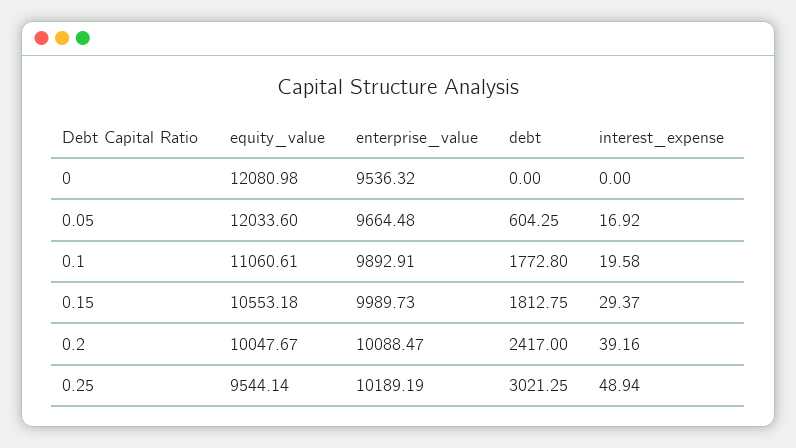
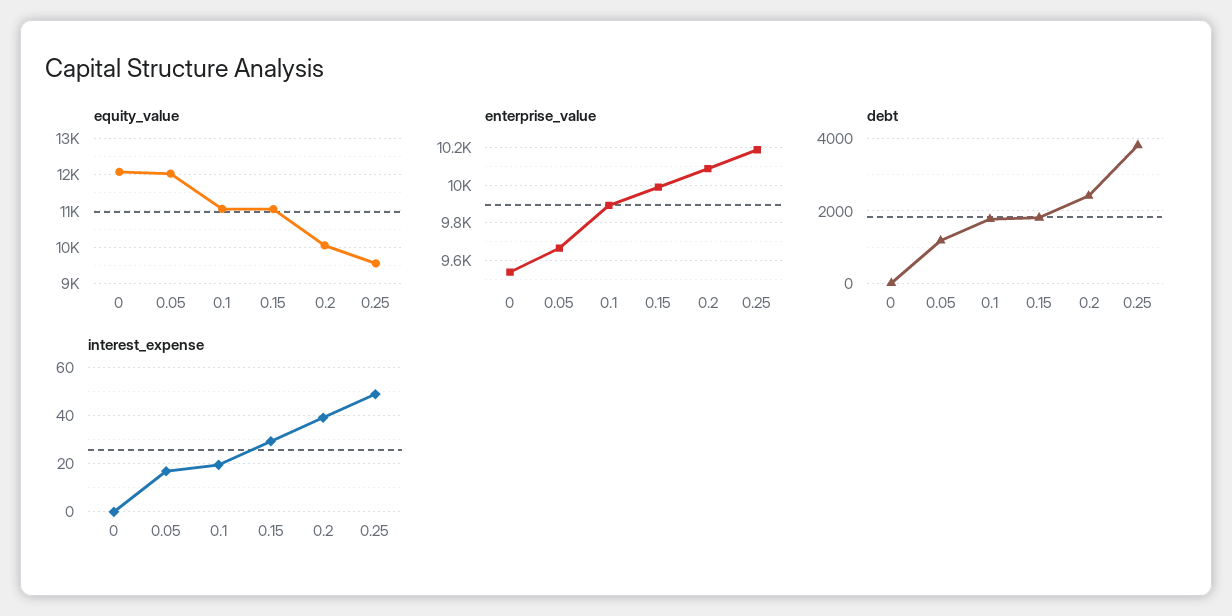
debt, 0.05: 604.25 -> 1200
equity_value, 0.15: 10553.18 -> 11000
debt, 0.25: 3021.25 -> 3800

